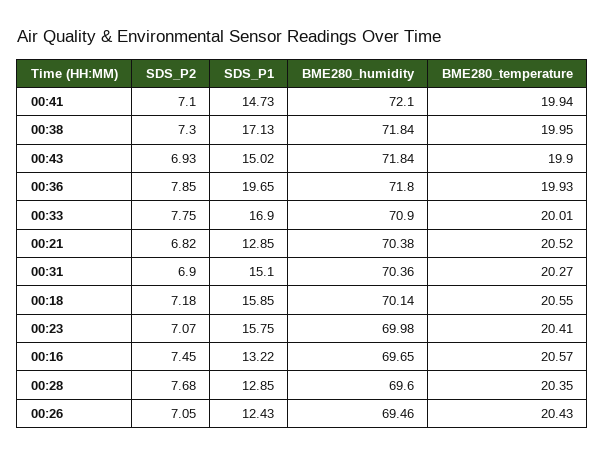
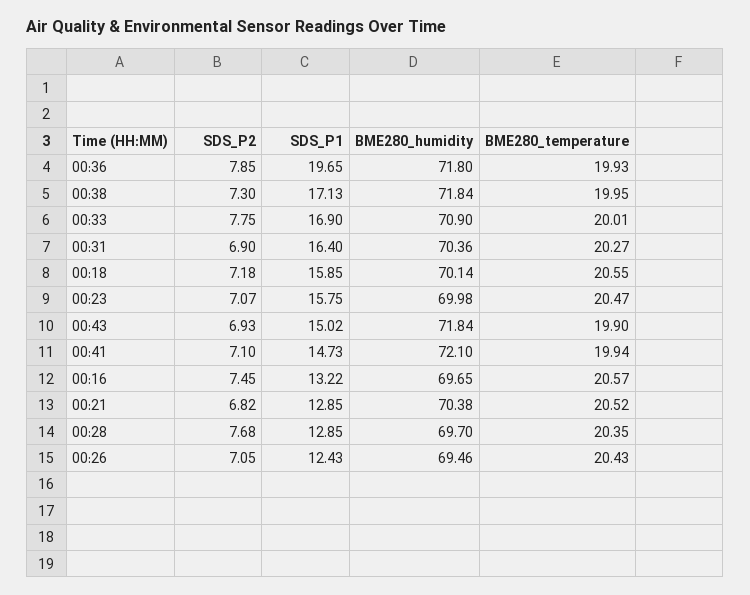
SDS_P1, 00:31: 15.1 -> 16.4
BME280_temperature, 00:23: 20.41 -> 20.47
BME280_humidity, 00:28: 69.6 -> 69.7

